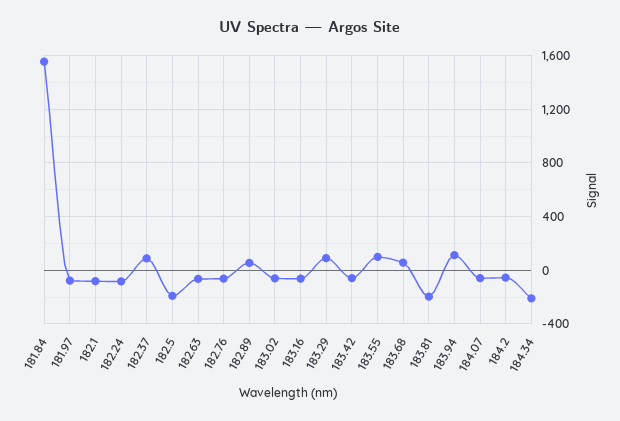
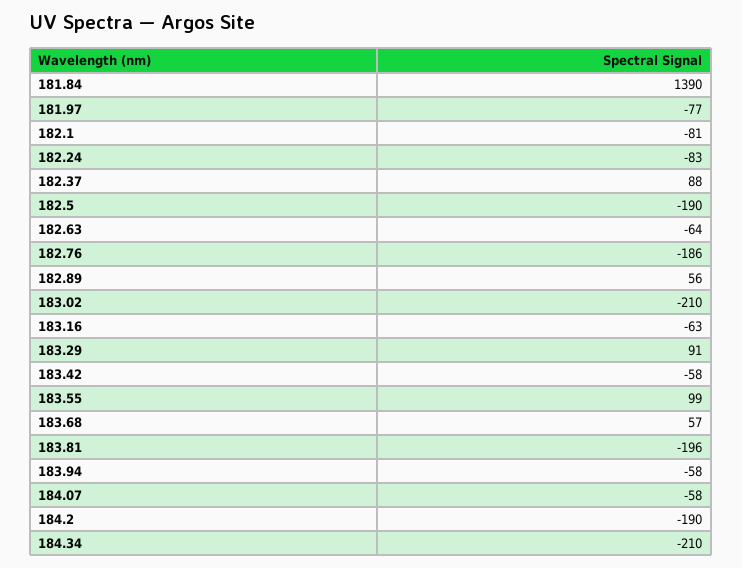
181.84: 1550 -> 1390
182.76: -50 -> -186
183.02: -50 -> -210
183.94: 100 -> -58
184.2: -50 -> -190

